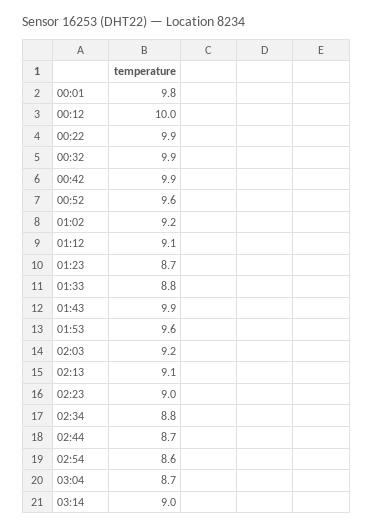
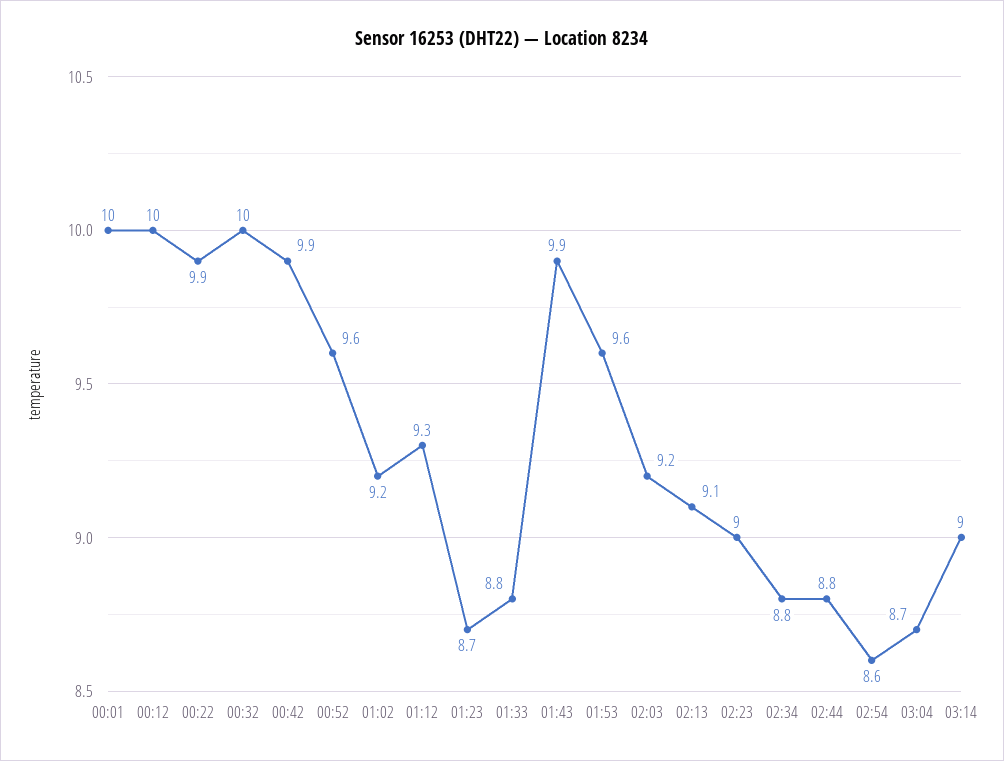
00:01: 9.8 -> 10
00:32: 9.9 -> 10
01:12: 9.1 -> 9.3
02:44: 8.7 -> 8.8

